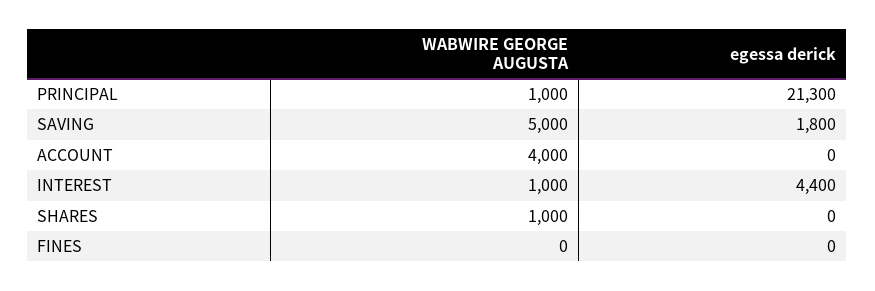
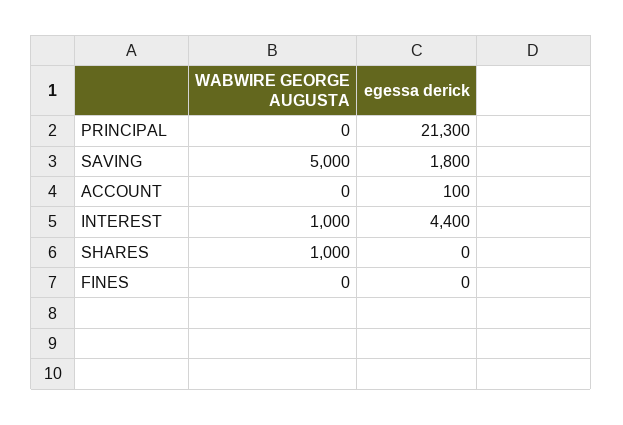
WABWIRE GEORGE AUGUSTA, PRINCIPAL: 1000 -> 0
WABWIRE GEORGE AUGUSTA, ACCOUNT: 4000 -> 0
egessa derick, ACCOUNT: 0 -> 100

